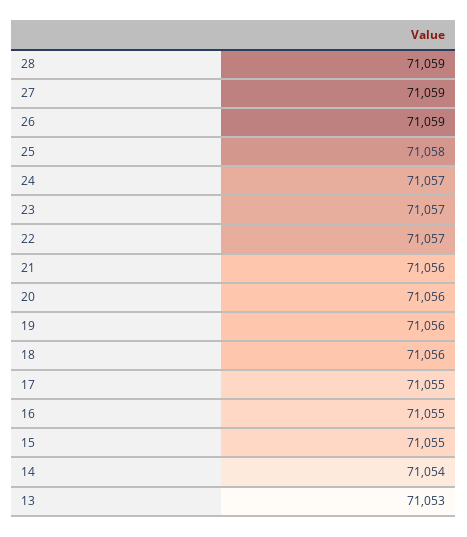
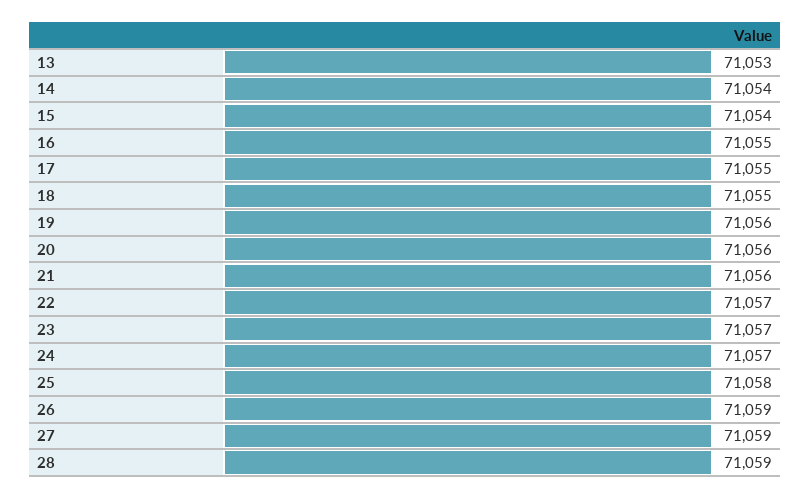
18: 71056 -> 71055
15: 71055 -> 71054

